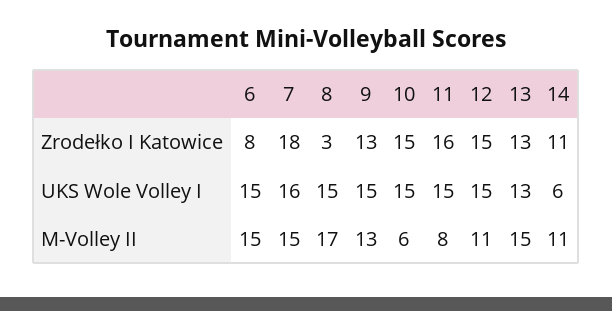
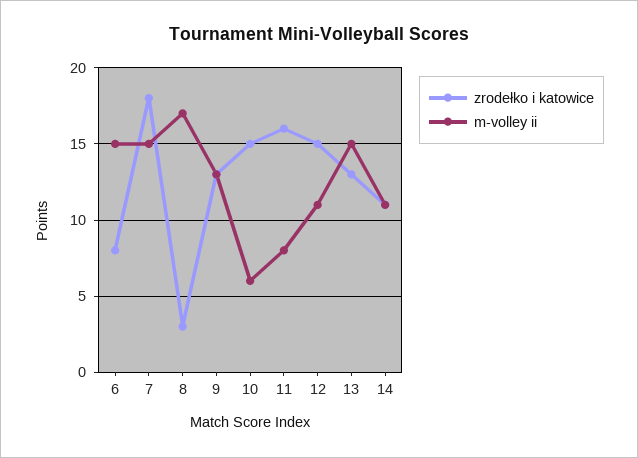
UKS Wole Volley I, 6: 15 -> none
UKS Wole Volley I, 7: 16 -> none
UKS Wole Volley I, 8: 15 -> none
UKS Wole Volley I, 9: 15 -> none
UKS Wole Volley I, 10: 15 -> none
UKS Wole Volley I, 11: 15 -> none
UKS Wole Volley I, 12: 15 -> none
UKS Wole Volley I, 13: 13 -> none
UKS Wole Volley I, 14: 6 -> none

